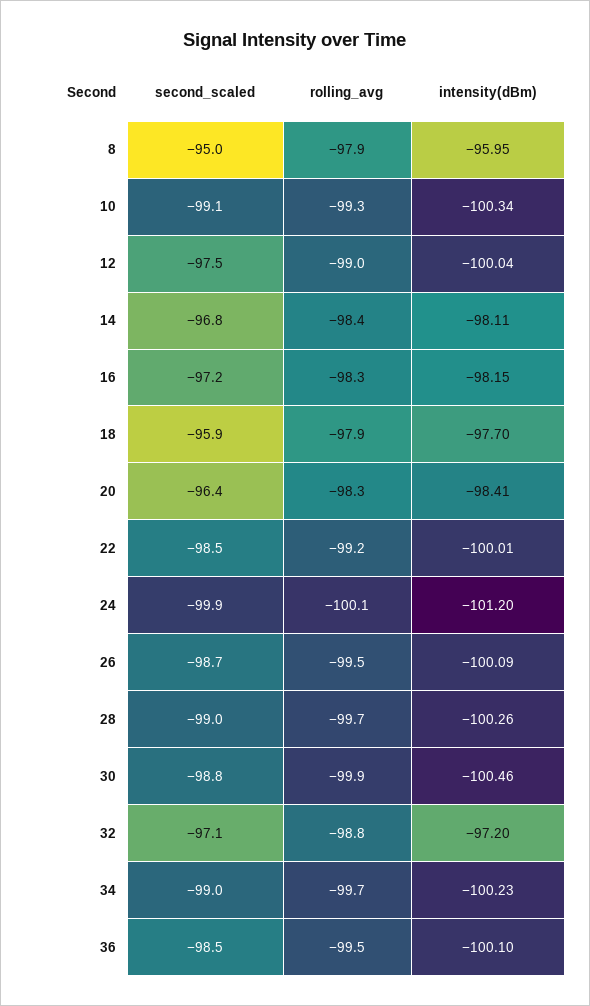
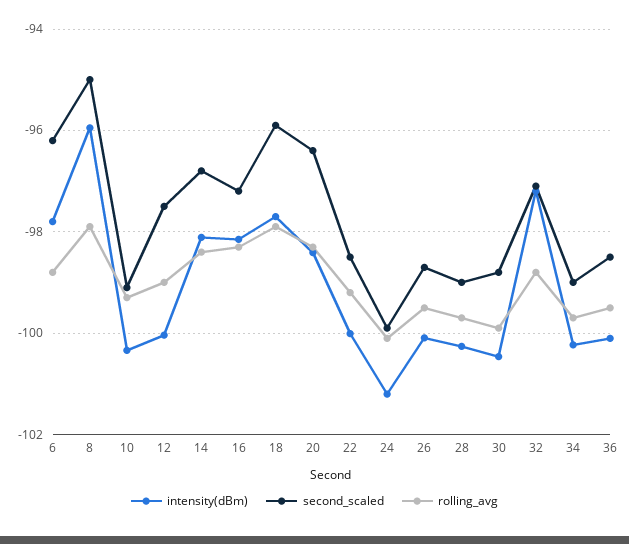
intensity(dBm), 6: none -> -97.8
second_scaled, 6: none -> -96.2
rolling_avg, 6: none -> -98.8

